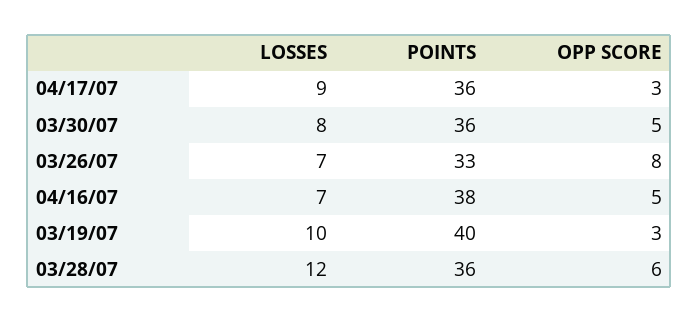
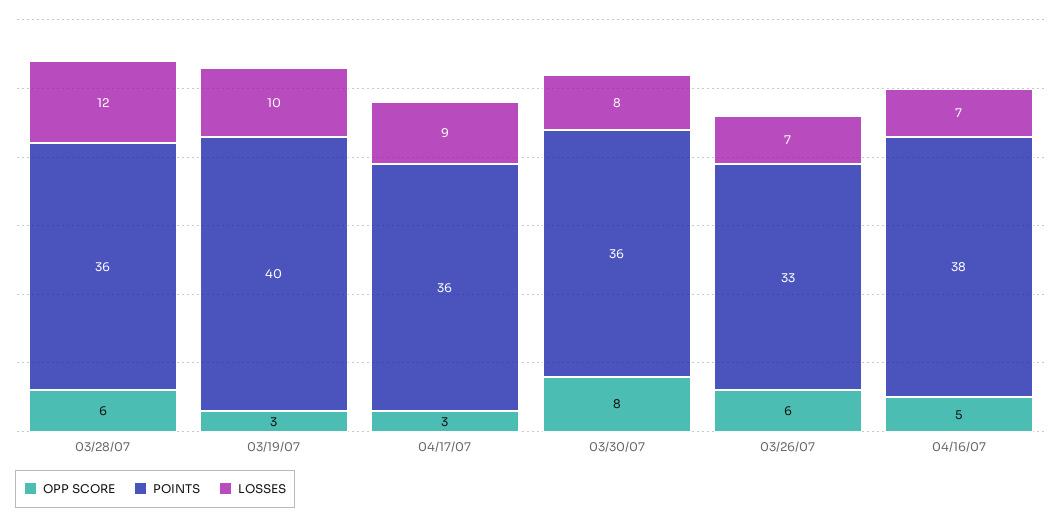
OPP SCORE, 03/30/07: 5 -> 8
OPP SCORE, 03/26/07: 8 -> 6

